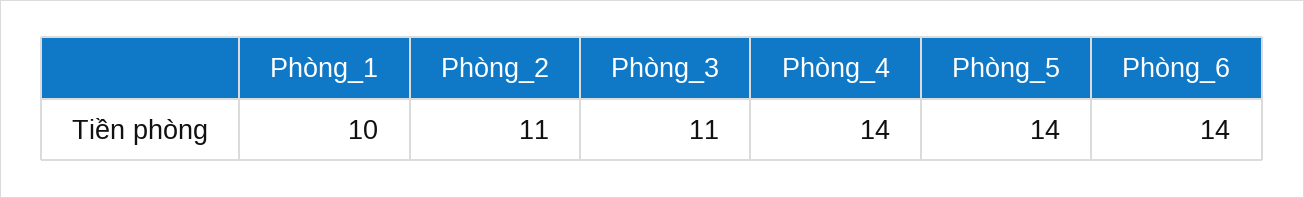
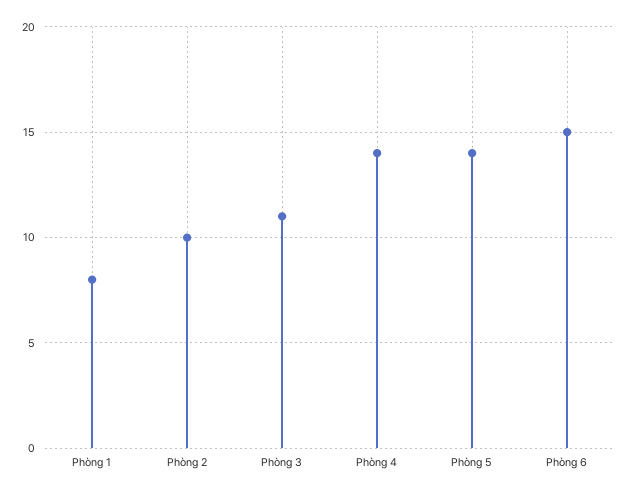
Phòng_1: 10 -> 8
Phòng_2: 11 -> 10
Phòng_6: 14 -> 15

